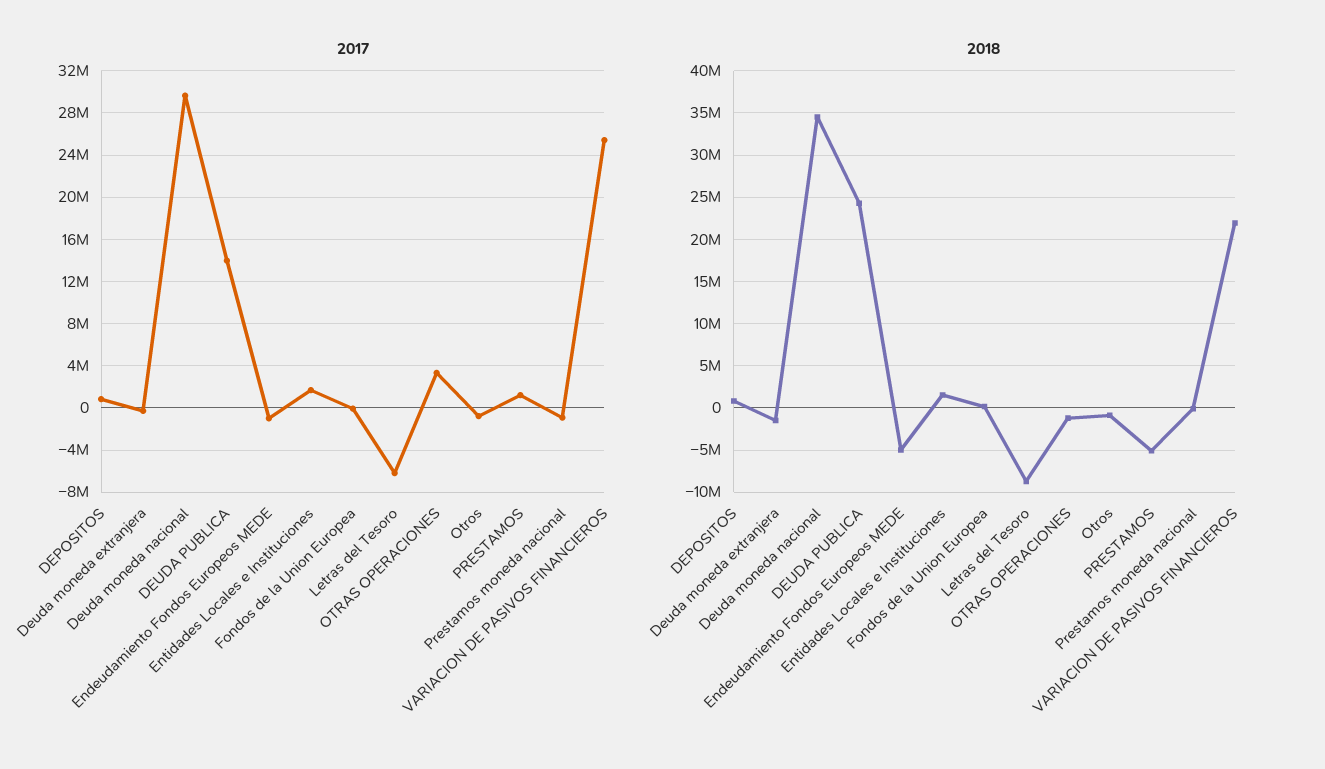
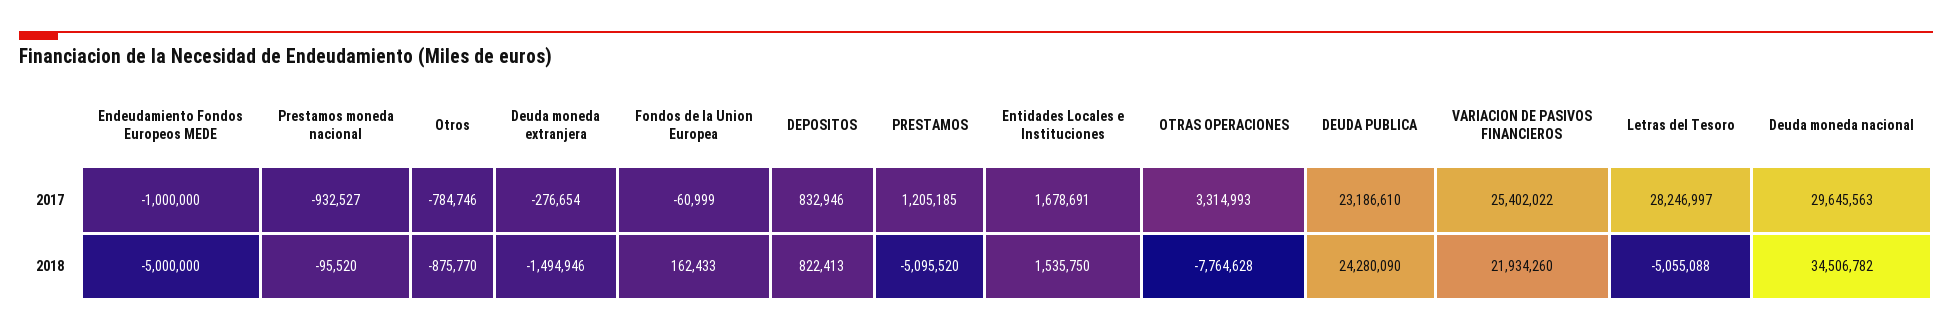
2017, DEUDA PUBLICA: 14000000 -> 23186610
2017, Letras del Tesoro: -6000000 -> 28246997
2018, Letras del Tesoro: -9000000 -> -5055088
2018, OTRAS OPERACIONES: -1000000 -> -7764628

